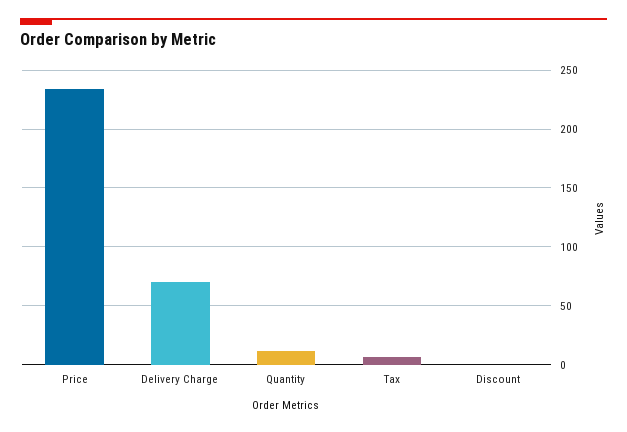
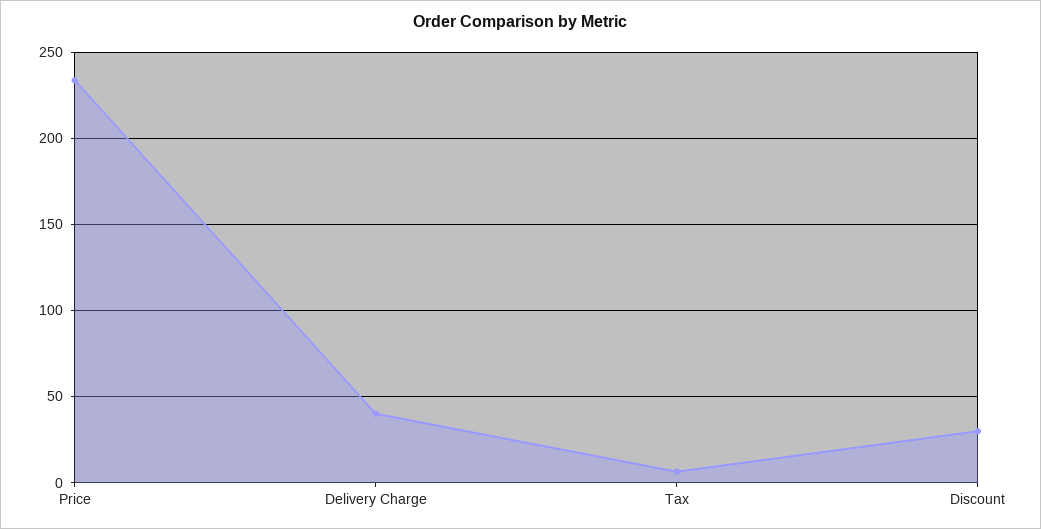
Delivery Charge: 70 -> 40
Quantity: 10 -> none
Discount: 0 -> 30

